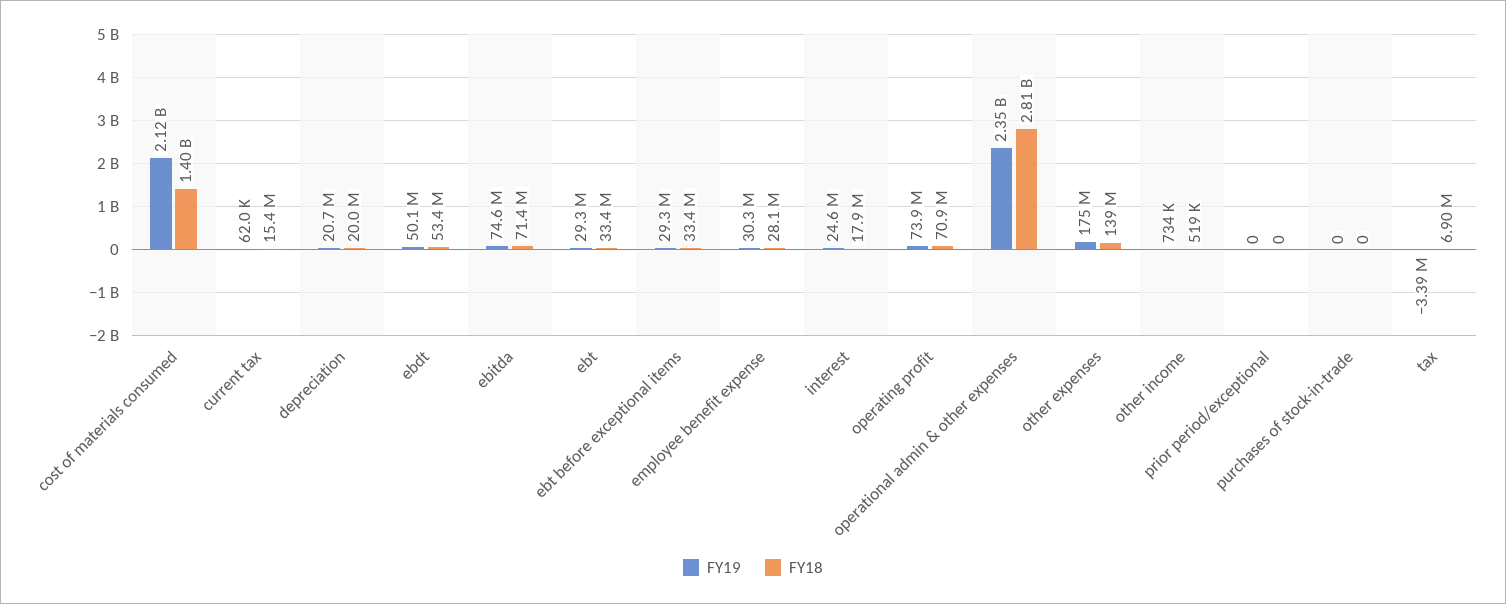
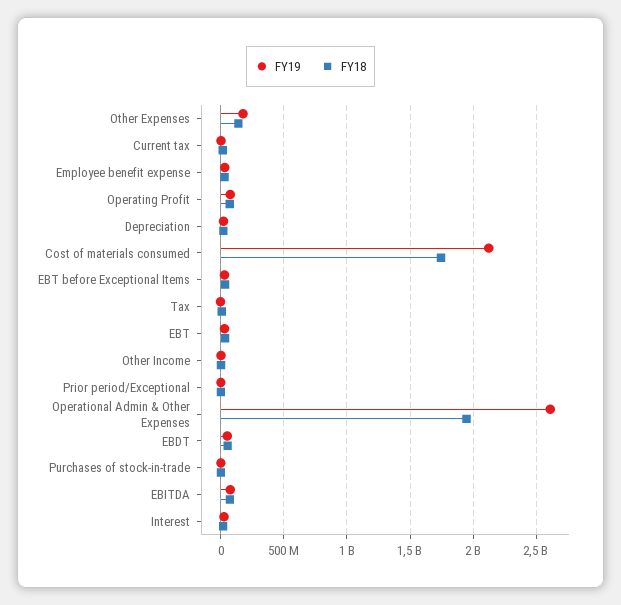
FY18, cost of materials consumed: 1400000000 -> 1750000000
FY19, operational admin & other expenses: 2350000000 -> 2600000000
FY18, operational admin & other expenses: 2810000000 -> 1950000000

